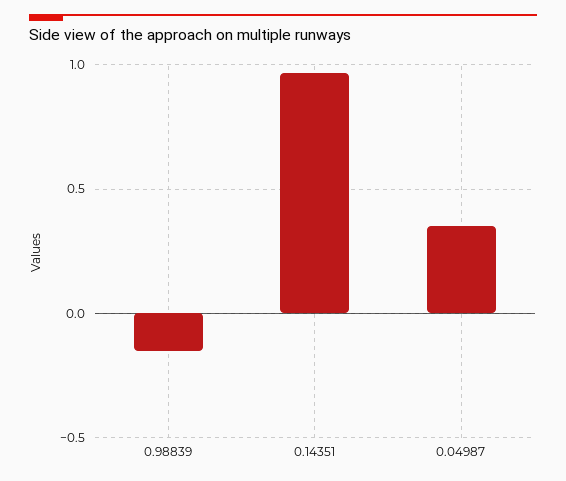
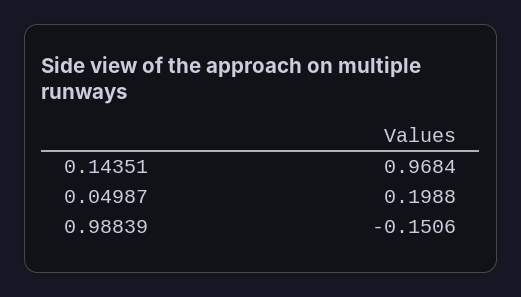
0.04987: 0.35 -> 0.1988

